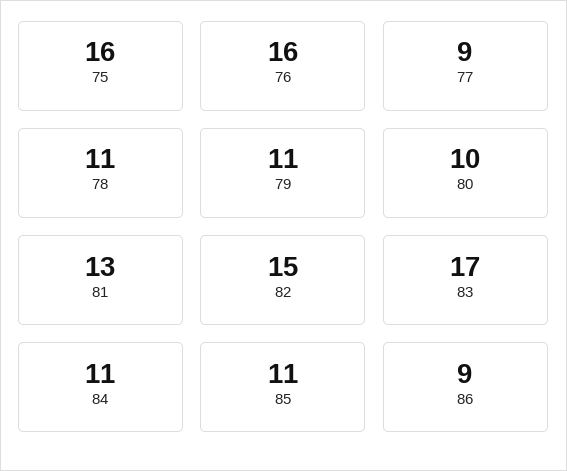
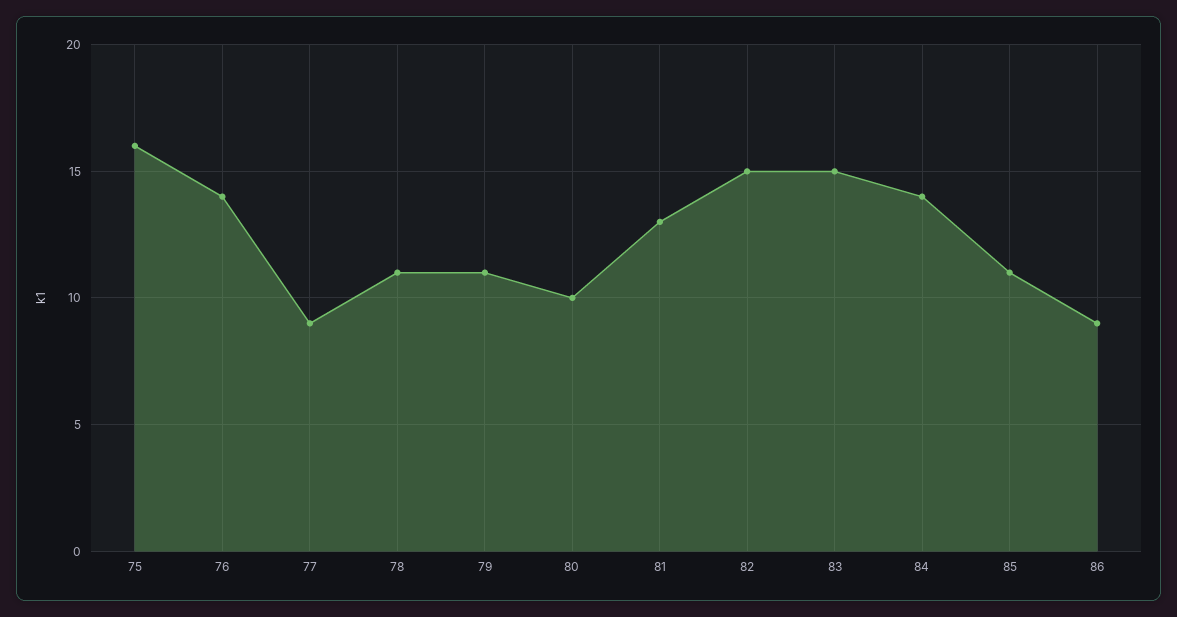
76: 16 -> 14
83: 17 -> 15
84: 11 -> 14

